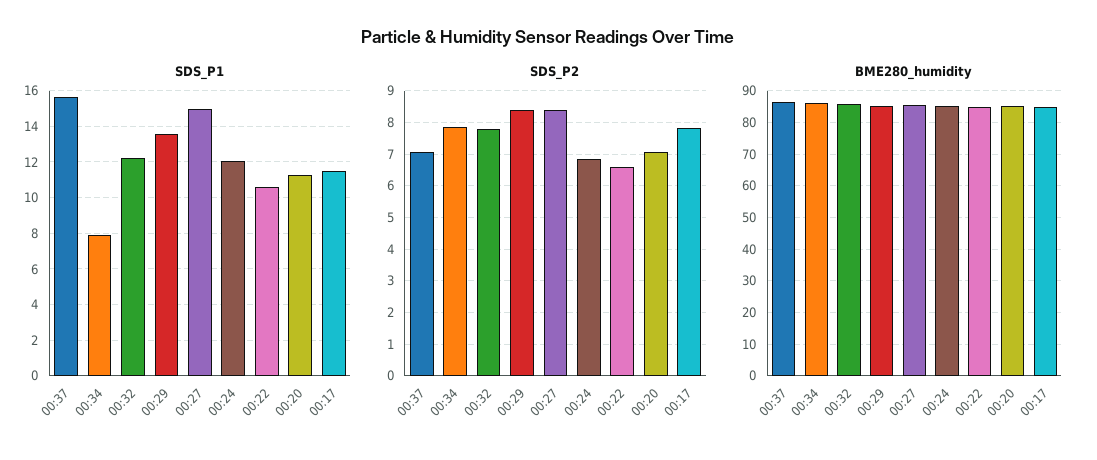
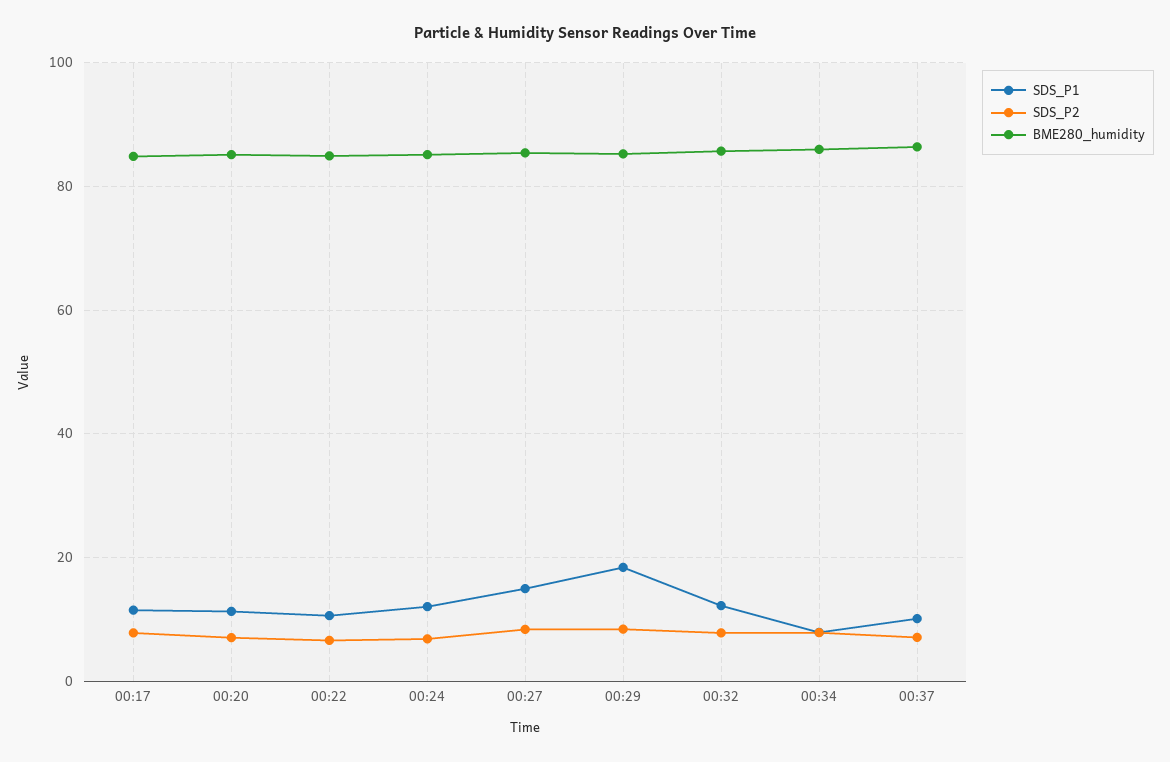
SDS_P1, 00:37: 15.5 -> 10
SDS_P1, 00:29: 13.5 -> 18

